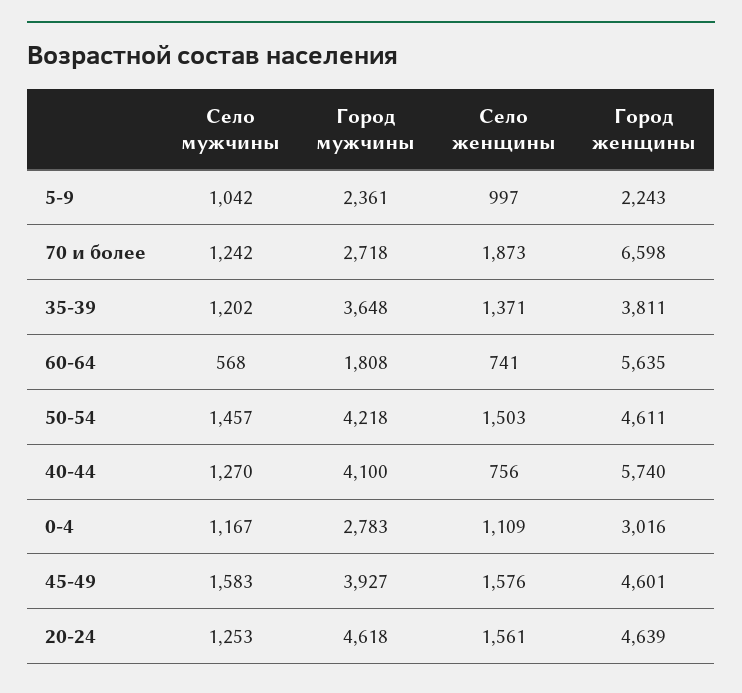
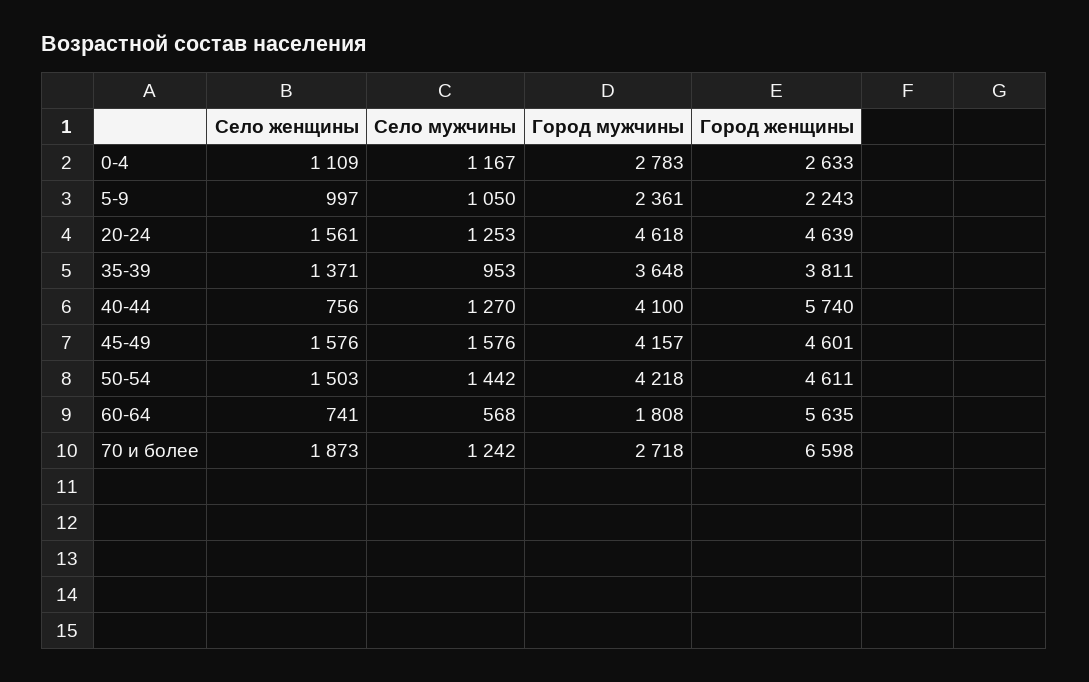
Село мужчины, 5-9: 1042 -> 1050
Село мужчины, 35-39: 1202 -> 953
Село мужчины, 50-54: 1457 -> 1442
Город женщины, 0-4: 3016 -> 2633
Село мужчины, 45-49: 1583 -> 1576
Город мужчины, 45-49: 3927 -> 4157

